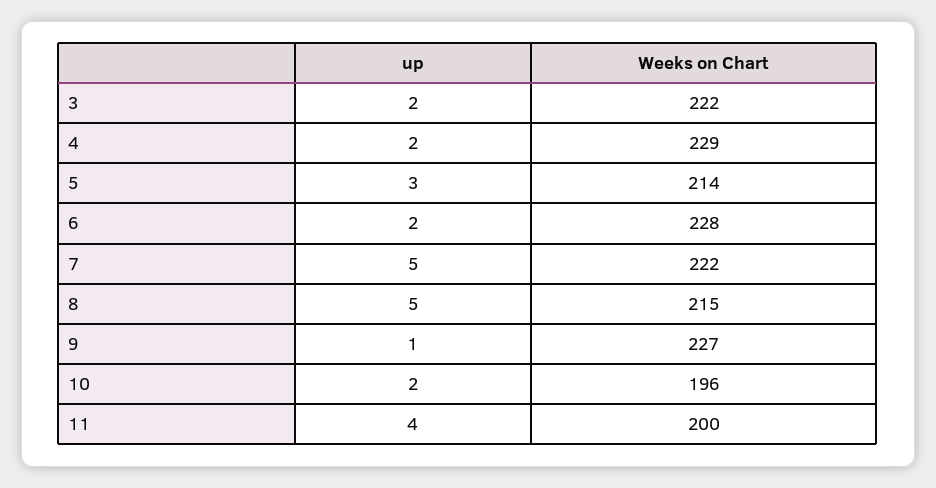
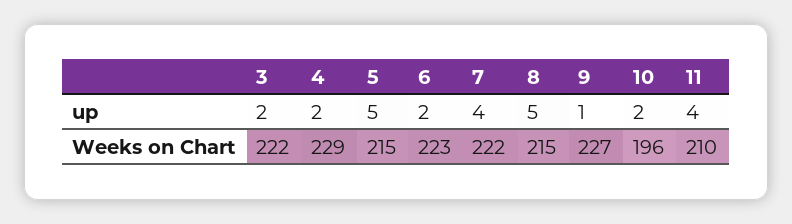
up, 5: 3 -> 5
Weeks on Chart, 5: 214 -> 215
Weeks on Chart, 6: 228 -> 223
up, 7: 5 -> 4
Weeks on Chart, 11: 200 -> 210

